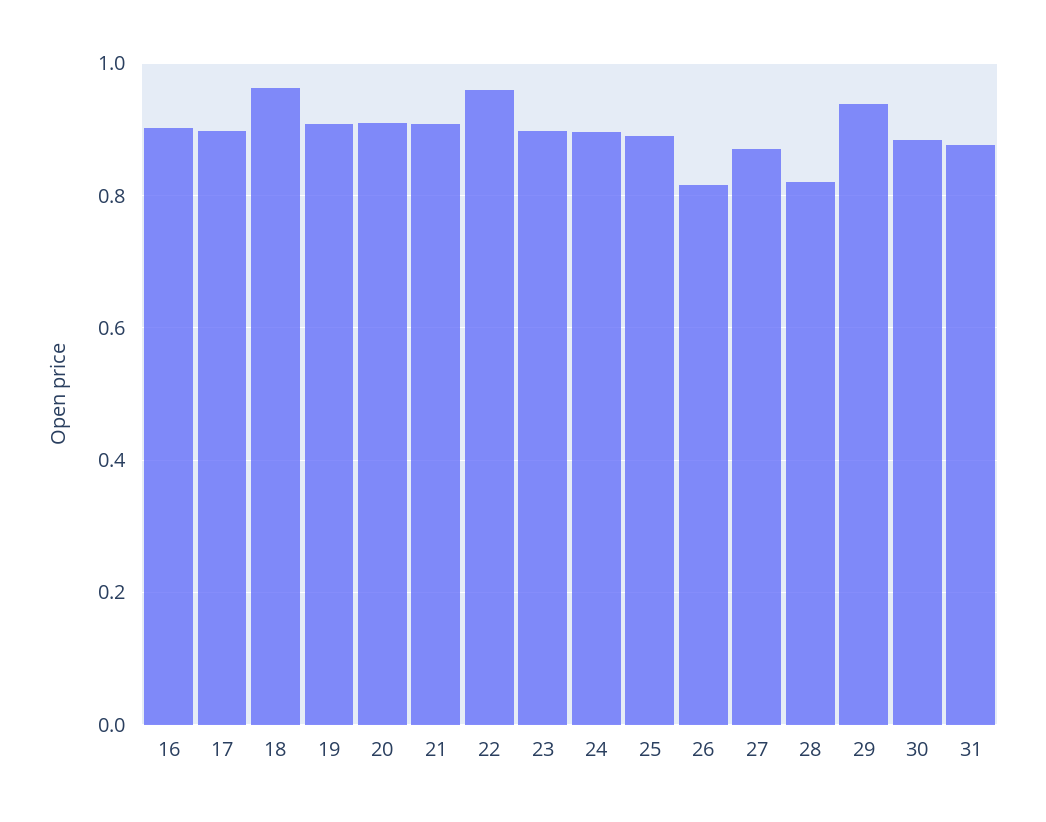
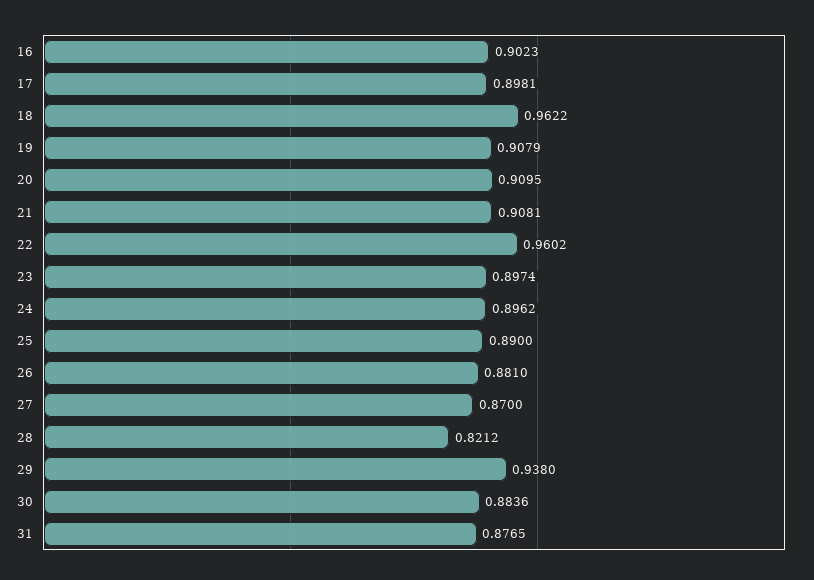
26: 0.82 -> 0.881

